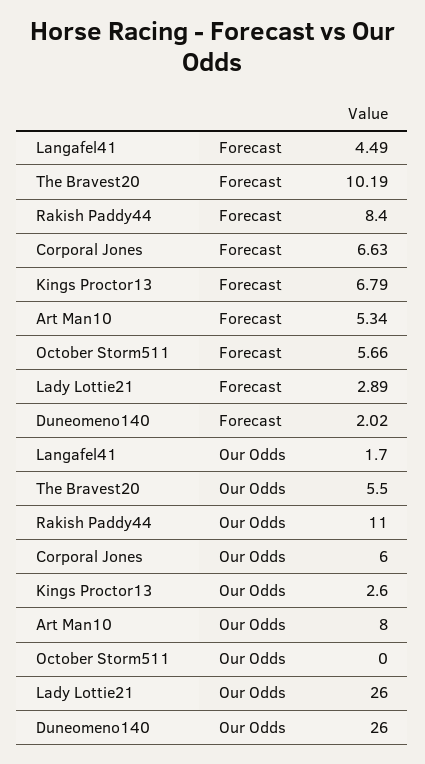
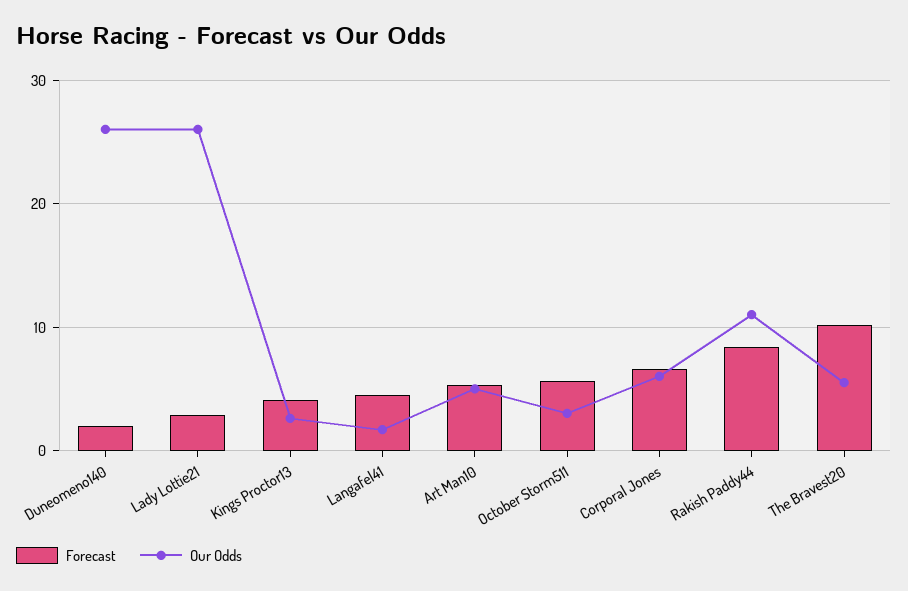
Forecast, Kings Proctor13: 6.79 -> 4
Our Odds, Art Man10: 8 -> 5
Our Odds, October Storm511: 0 -> 3

